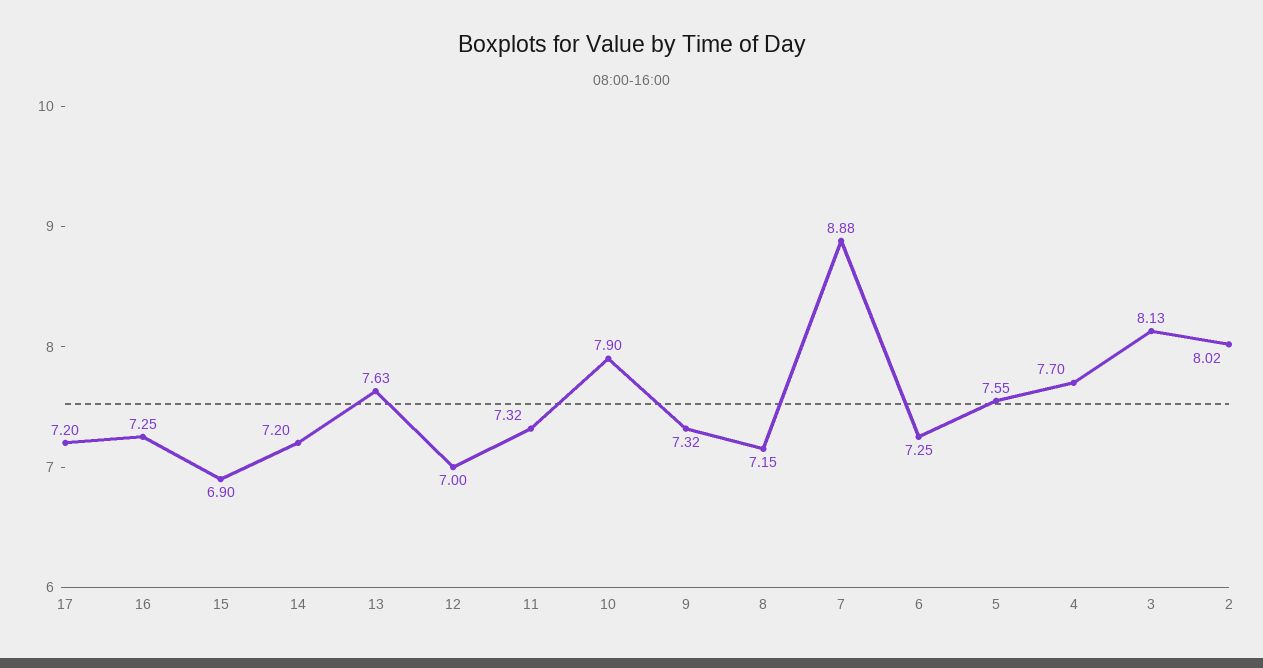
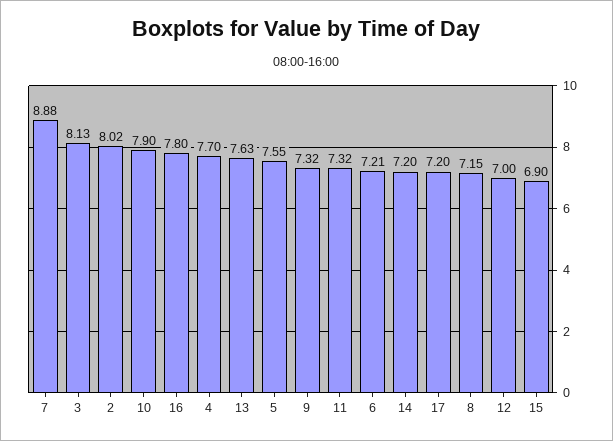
16: 7.25 -> 7.8
6: 7.25 -> 7.21

